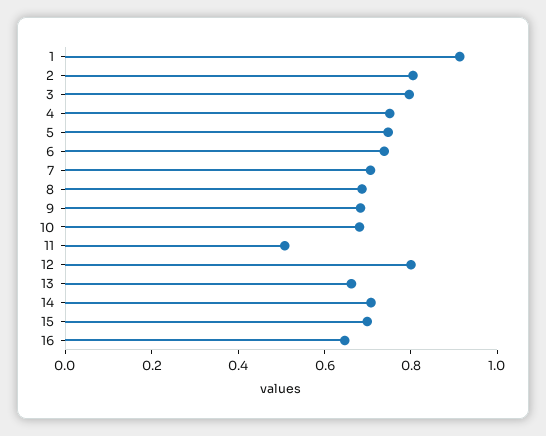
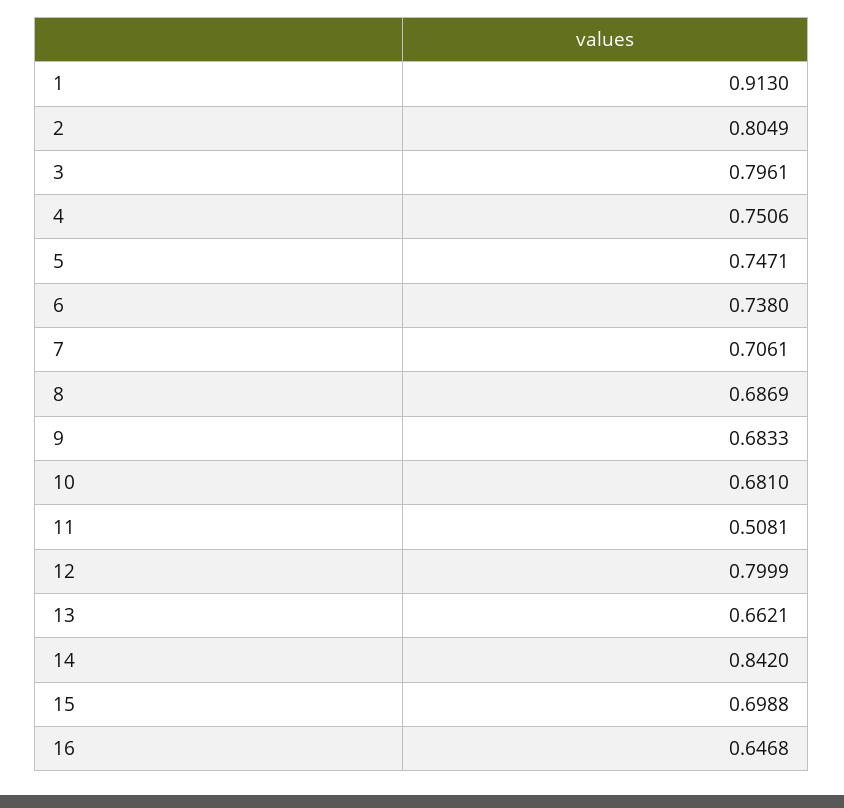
14: 0.7 -> 0.842

